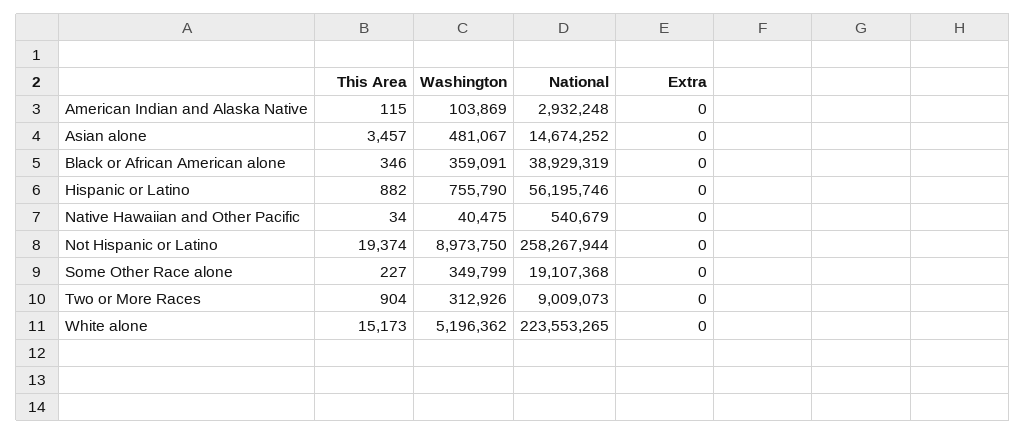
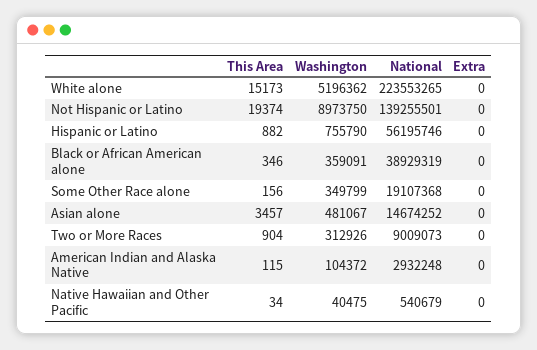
Washington, American Indian and Alaska Native: 103869 -> 104372
National, Not Hispanic or Latino: 258267944 -> 139255501
This Area, Some Other Race alone: 227 -> 156

